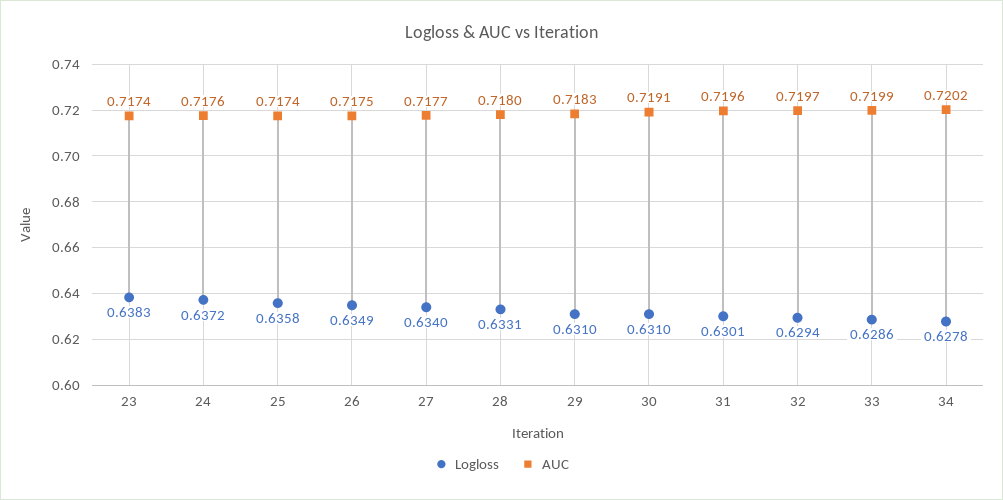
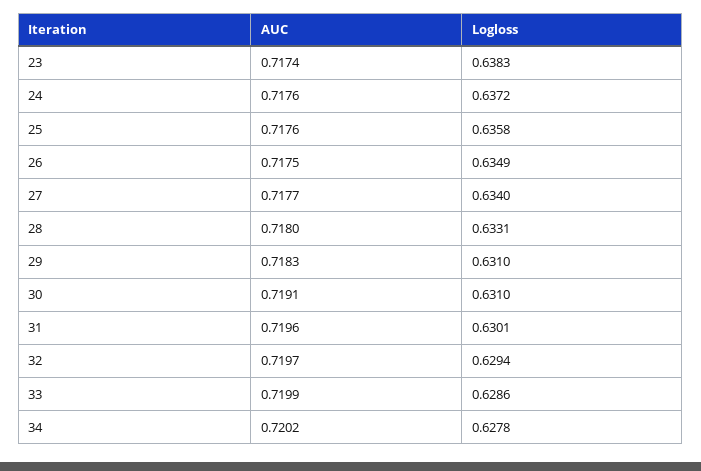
AUC, 25: 0.7174 -> 0.7176

